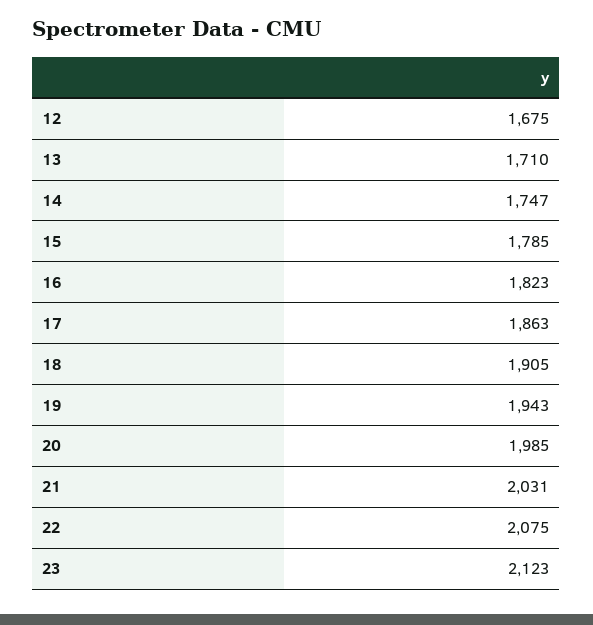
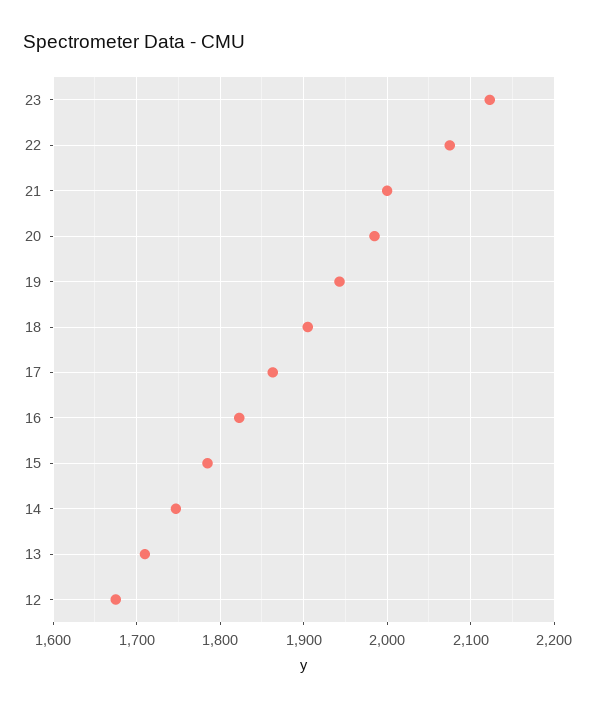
21: 2031 -> 2000

